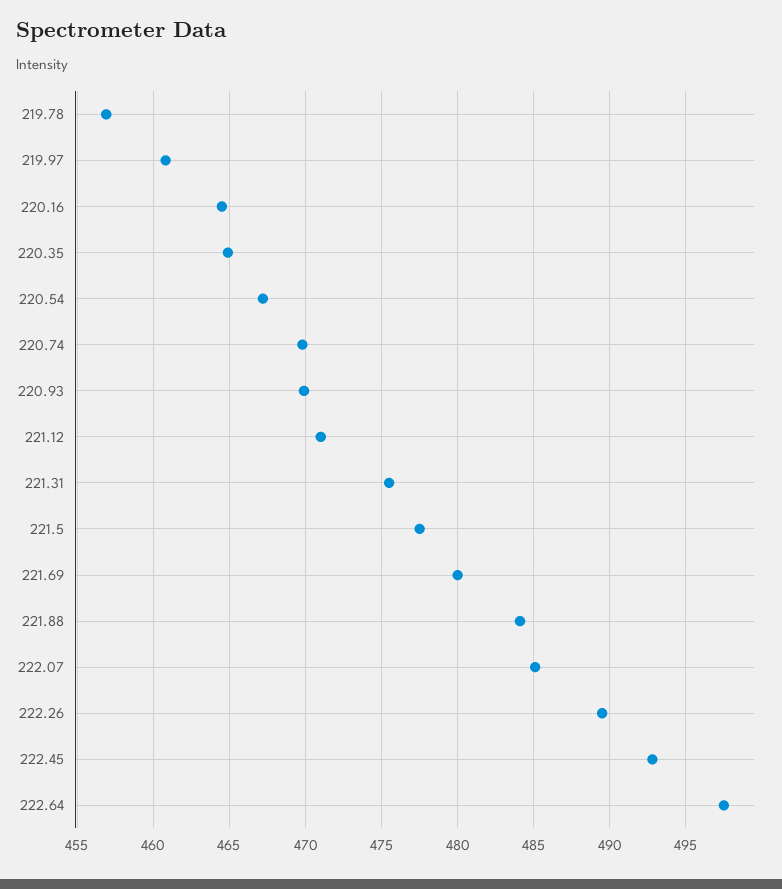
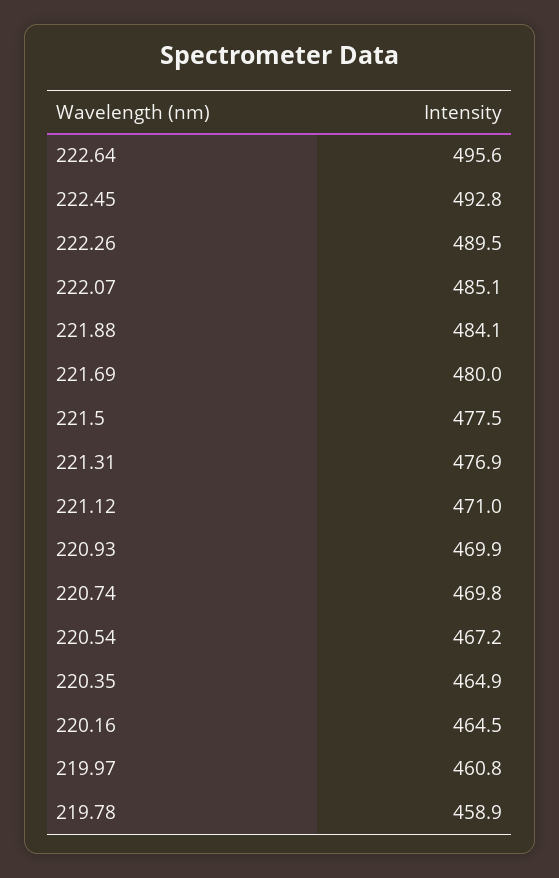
219.78: 457 -> 458.9
221.31: 475.5 -> 476.9
222.64: 497.5 -> 495.6

